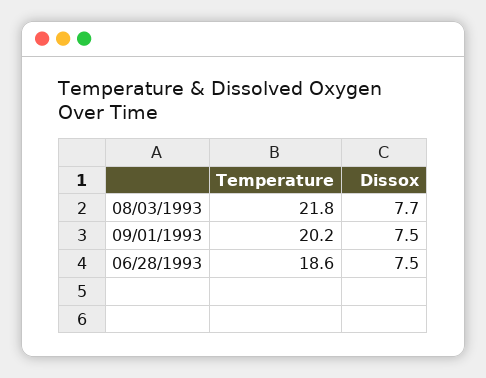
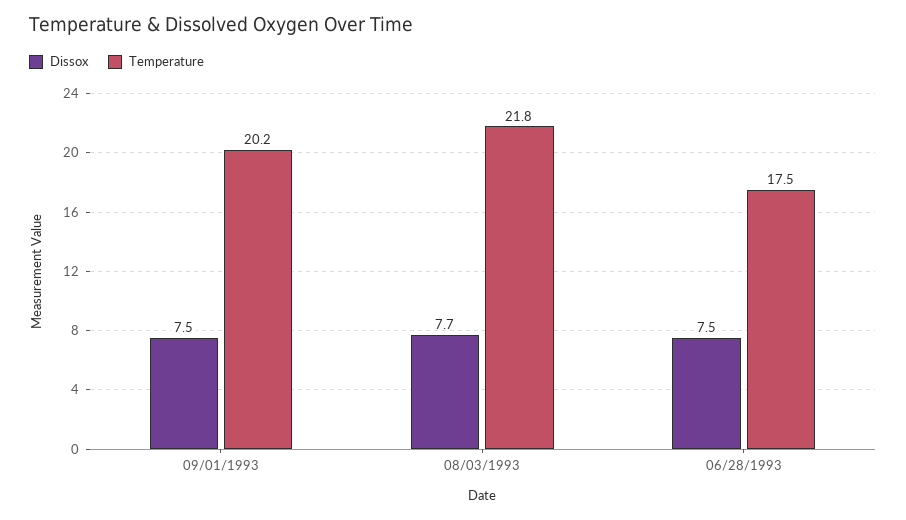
Temperature, 06/28/1993: 18.6 -> 17.5

